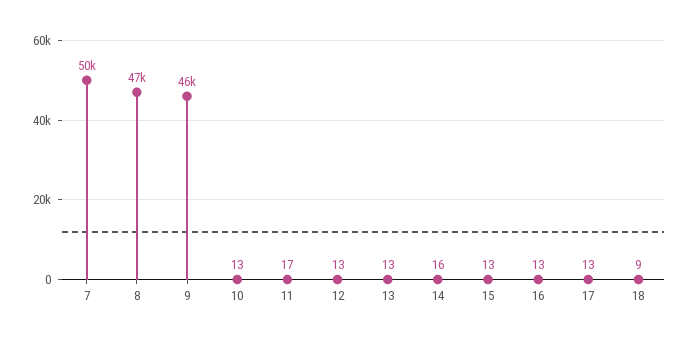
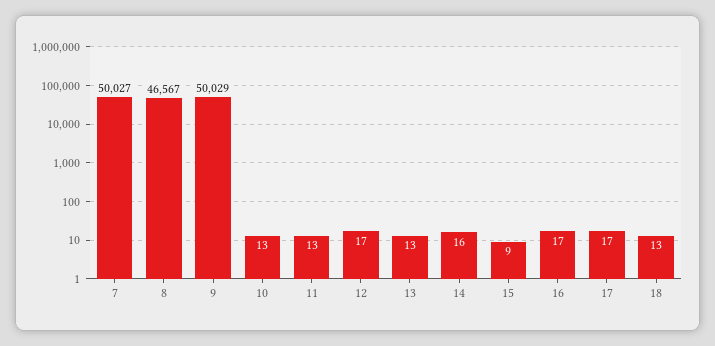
9: 46000 -> 50029
11: 17 -> 13
12: 13 -> 17
15: 13 -> 9
16: 13 -> 17
17: 13 -> 17
18: 9 -> 13

